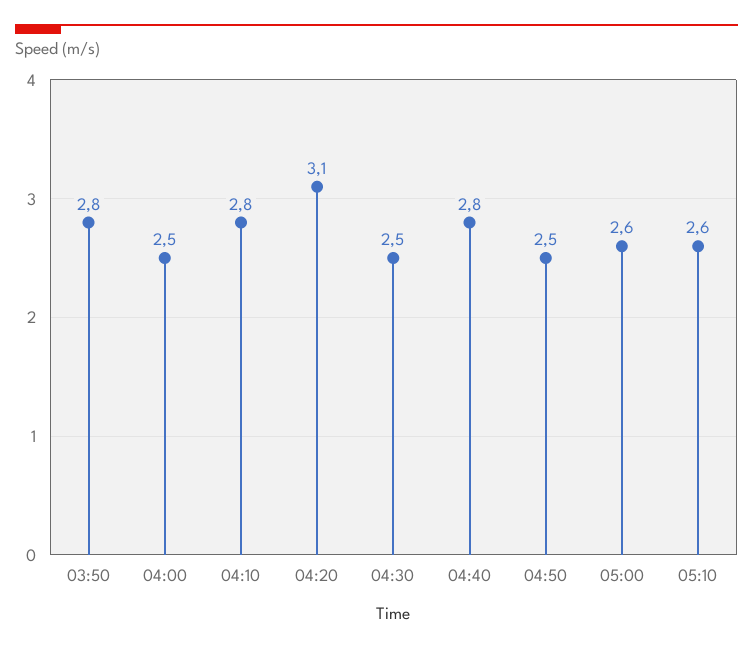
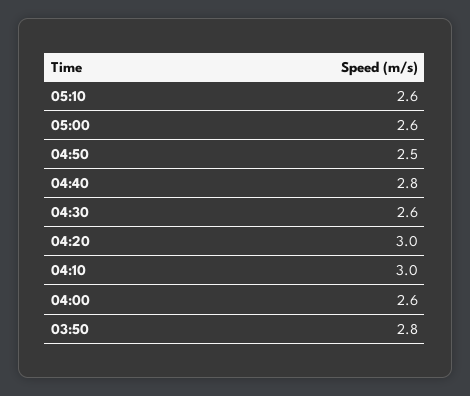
04:00: 2.5 -> 2.6
04:10: 2.8 -> 3
04:20: 3.1 -> 3
04:30: 2.5 -> 2.6

